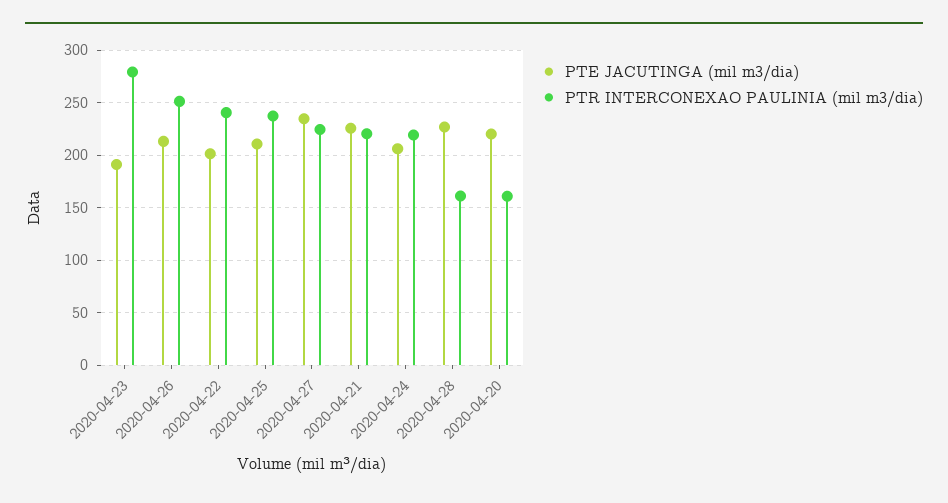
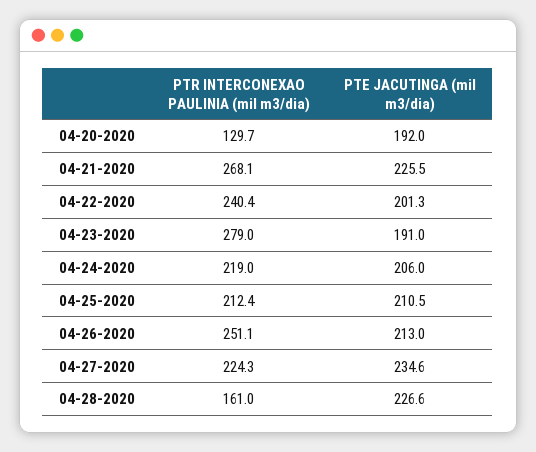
PTR INTERCONEXAO PAULINIA (mil m3/dia), 2020-04-25: 240 -> 212.4
PTR INTERCONEXAO PAULINIA (mil m3/dia), 2020-04-21: 220 -> 268.1
PTE JACUTINGA (mil m3/dia), 2020-04-20: 220 -> 192
PTR INTERCONEXAO PAULINIA (mil m3/dia), 2020-04-20: 160 -> 129.7

